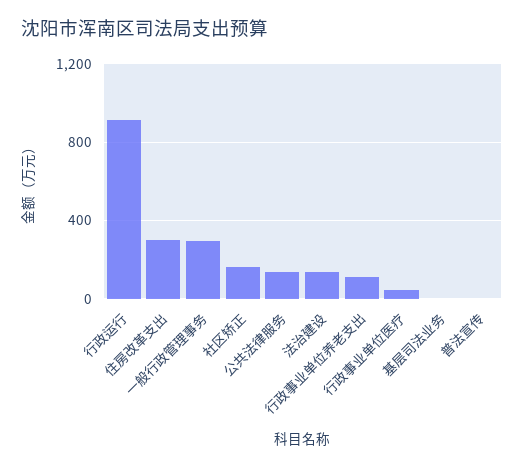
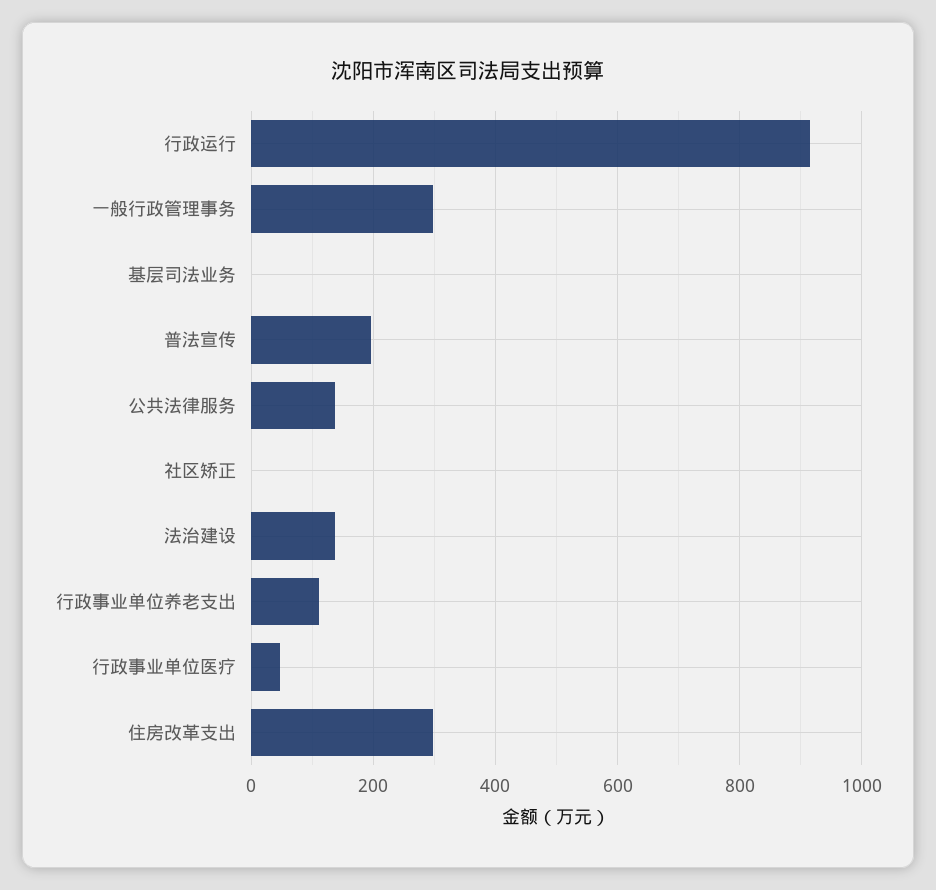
社区矫正: 150 -> 0
普法宣传: 0 -> 200

